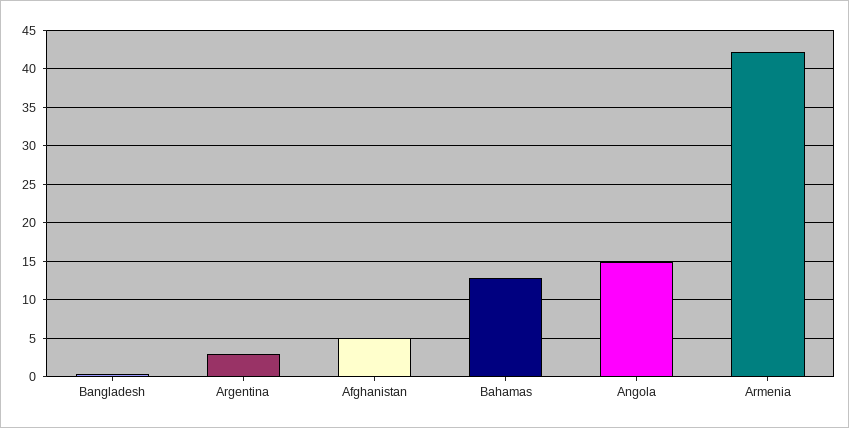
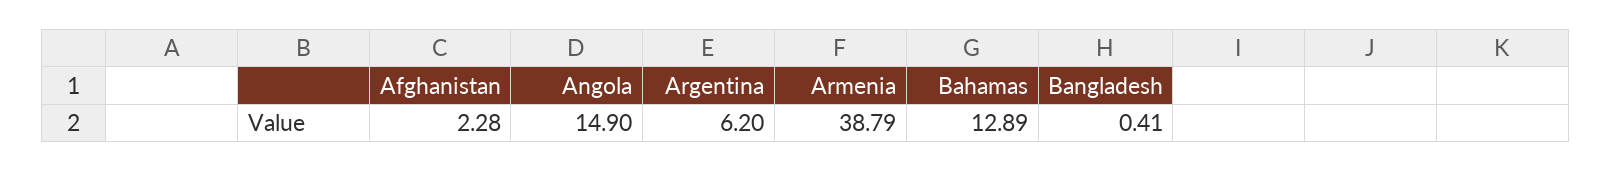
Argentina: 3 -> 6.2
Afghanistan: 5 -> 2.28
Armenia: 42 -> 38.79

